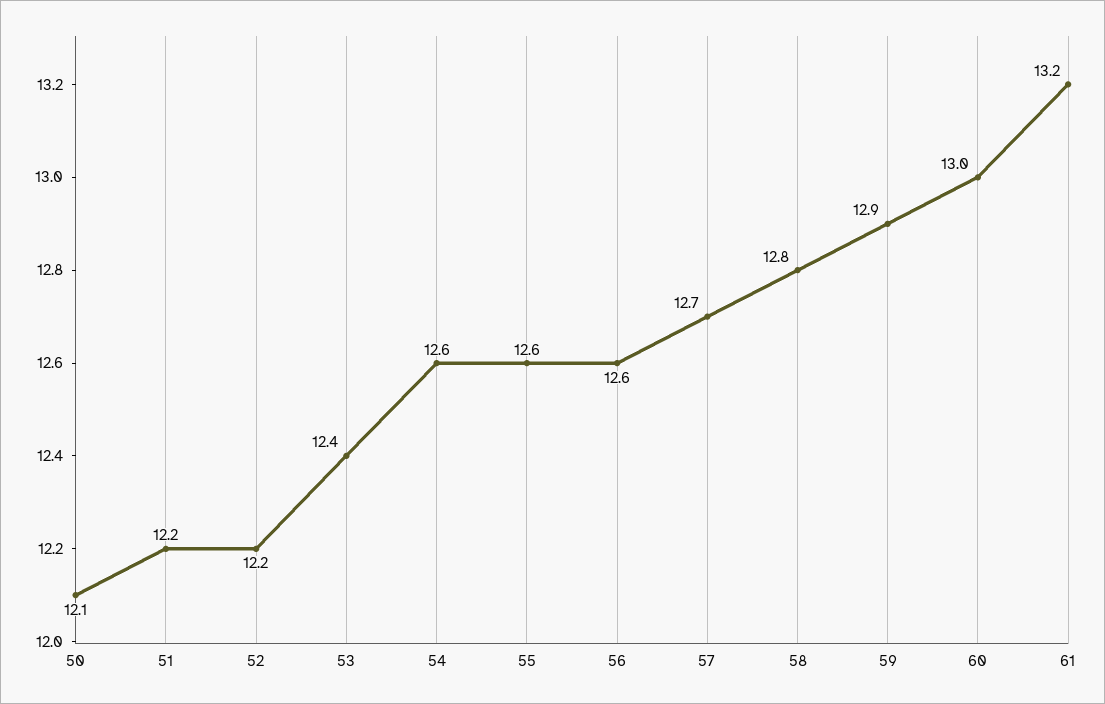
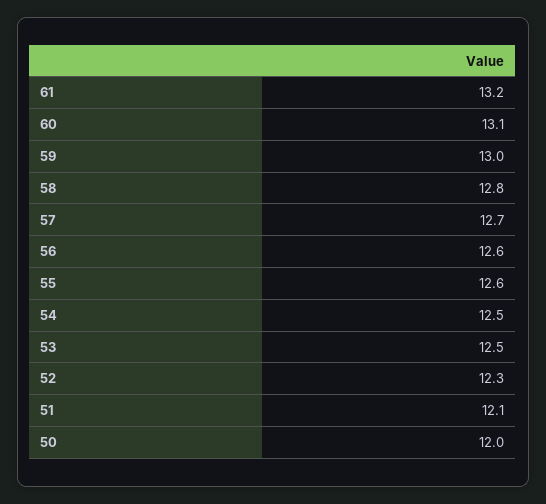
50: 12.1 -> 12
51: 12.2 -> 12.1
52: 12.2 -> 12.3
53: 12.4 -> 12.5
54: 12.6 -> 12.5
59: 12.9 -> 13
60: 13 -> 13.1

